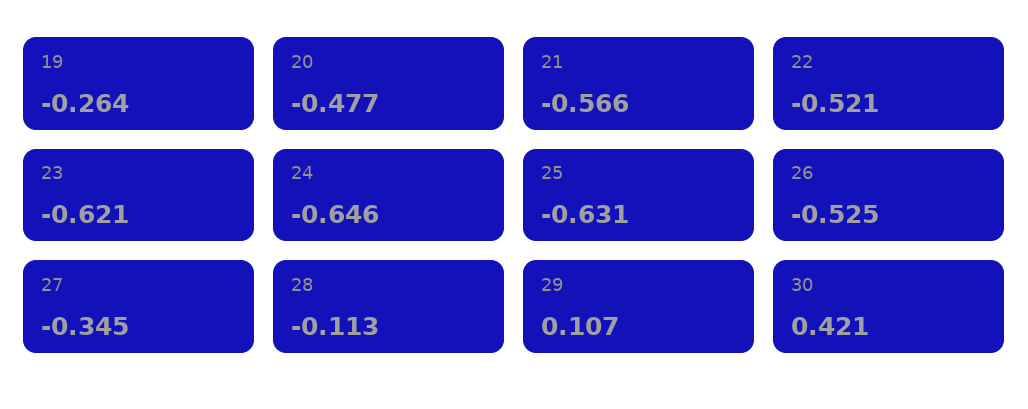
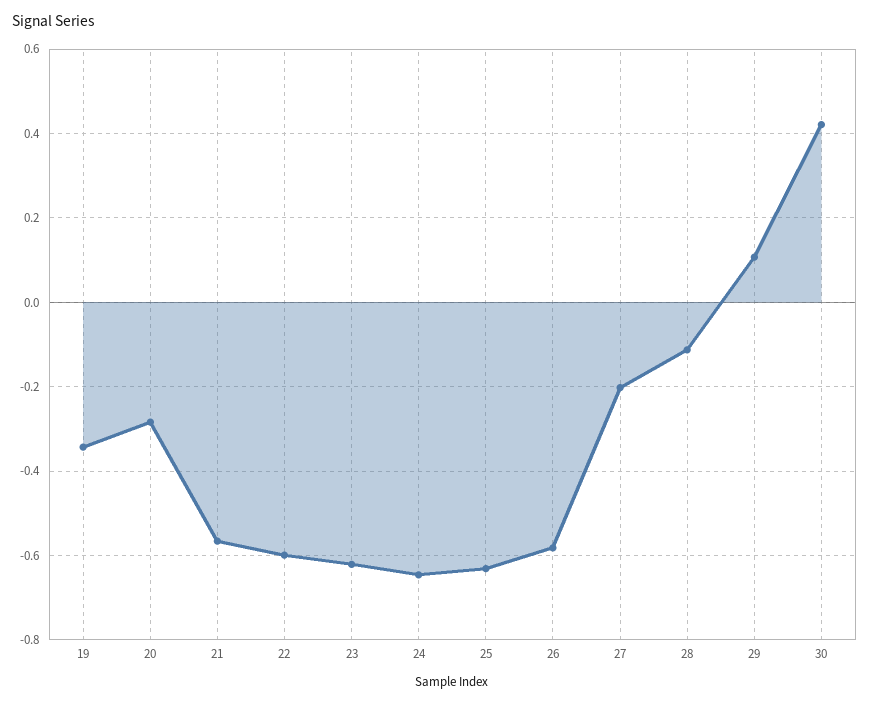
19: -0.264 -> -0.34
20: -0.477 -> -0.28
22: -0.521 -> -0.6
26: -0.525 -> -0.58
27: -0.345 -> -0.2

